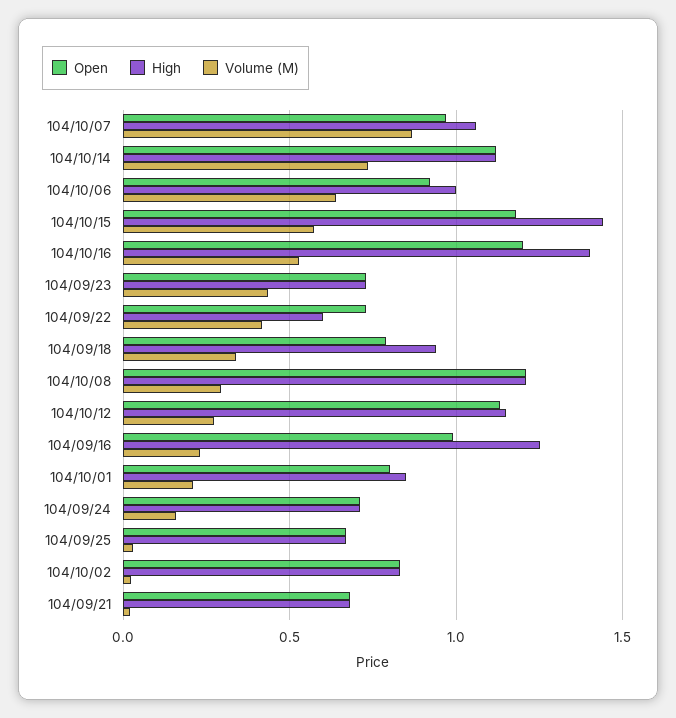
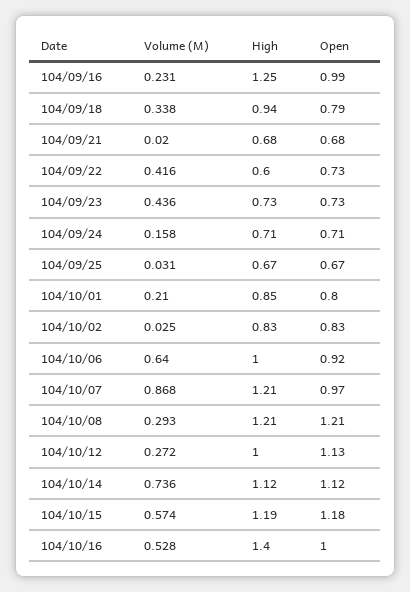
High, 104/10/07: 1.05 -> 1.21
High, 104/10/15: 1.45 -> 1.19
Open, 104/10/16: 1.2 -> 1
High, 104/10/12: 1.15 -> 1

